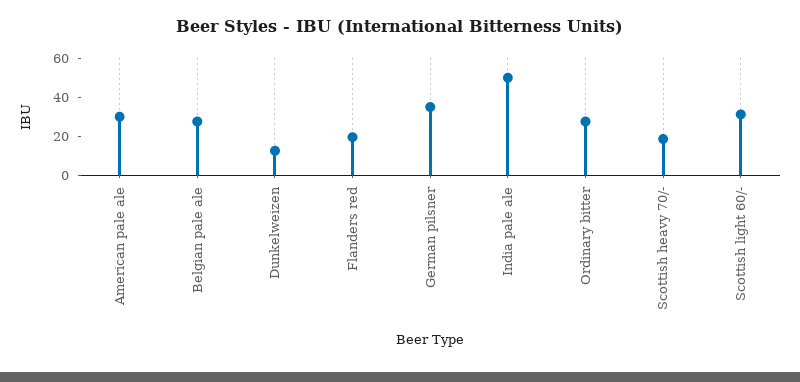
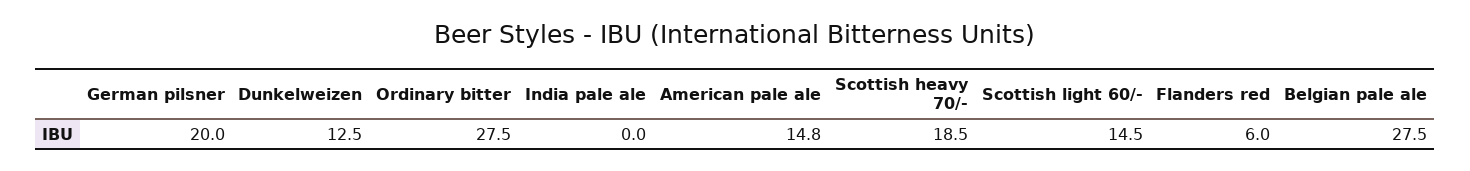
American pale ale: 30 -> 14.8
Flanders red: 20 -> 6
German pilsner: 35 -> 20
India pale ale: 50 -> 0
Scottish light 60/-: 30 -> 14.5

